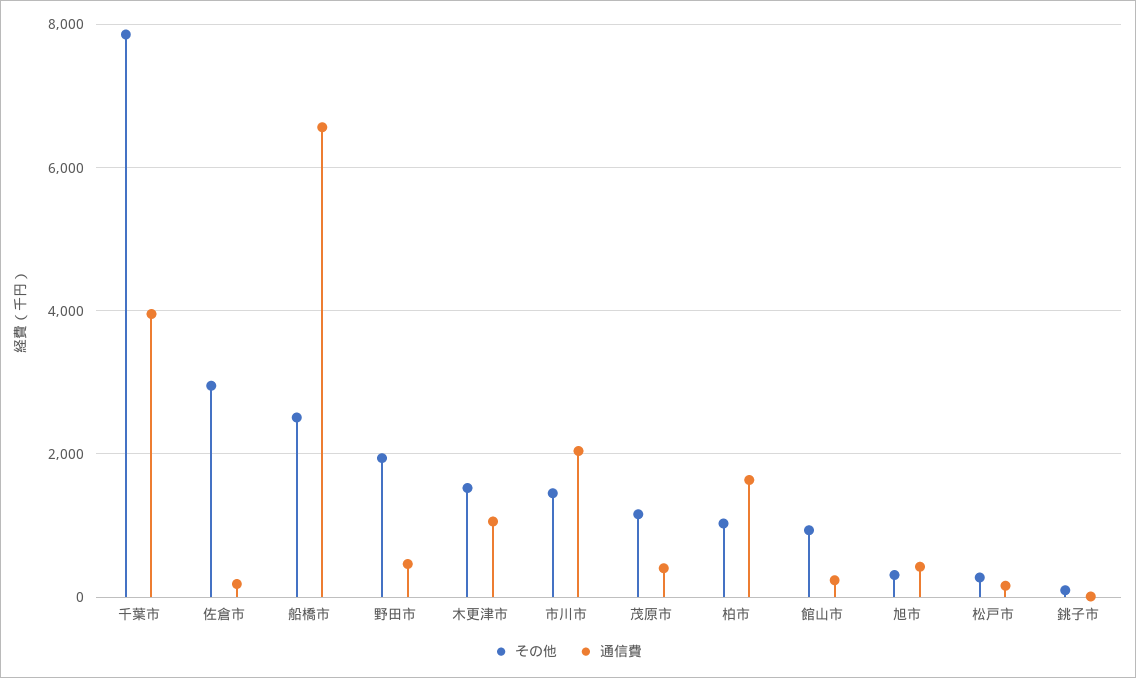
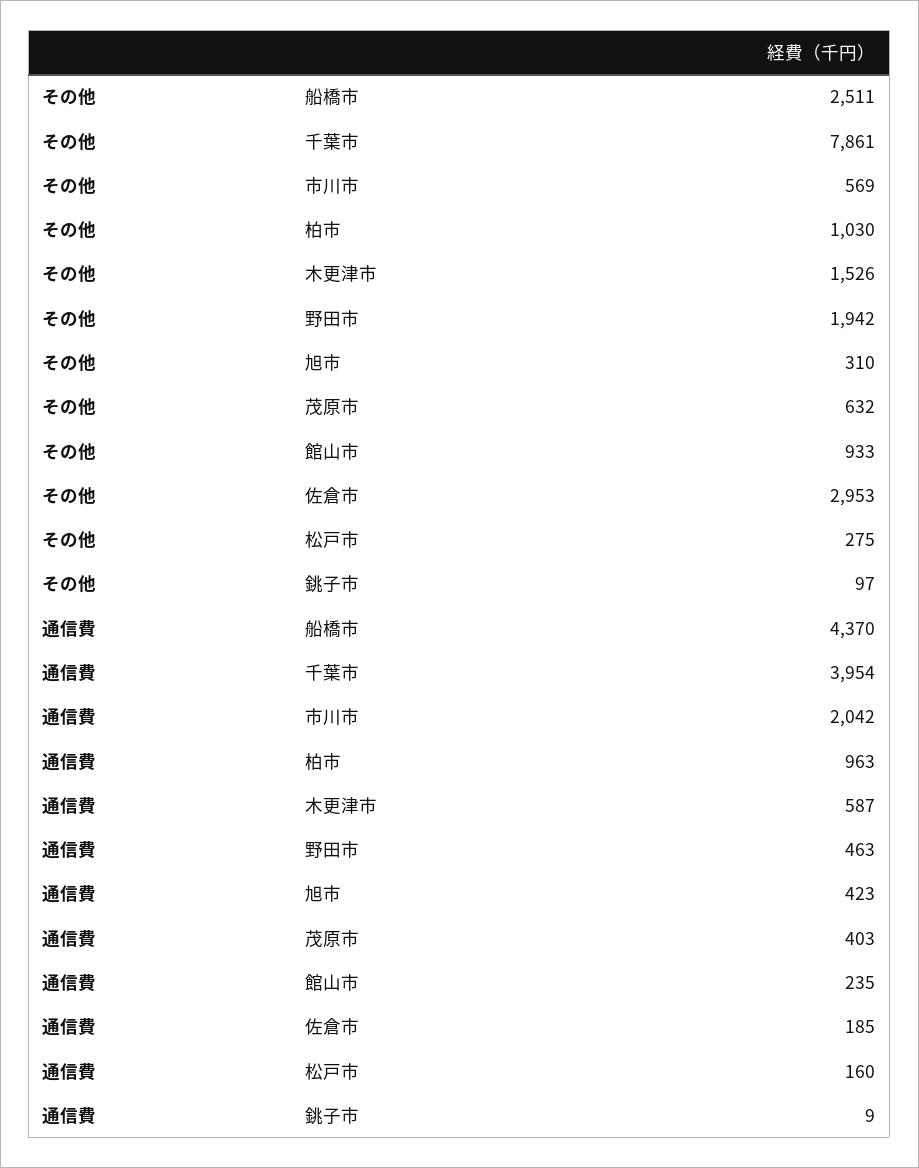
通信費, 船橋市: 6600 -> 4370
通信費, 木更津市: 1000 -> 587
その他, 市川市: 1400 -> 569
その他, 茂原市: 1200 -> 632
通信費, 柏市: 1600 -> 963

